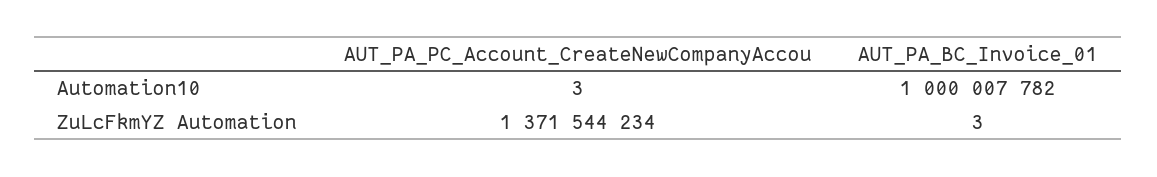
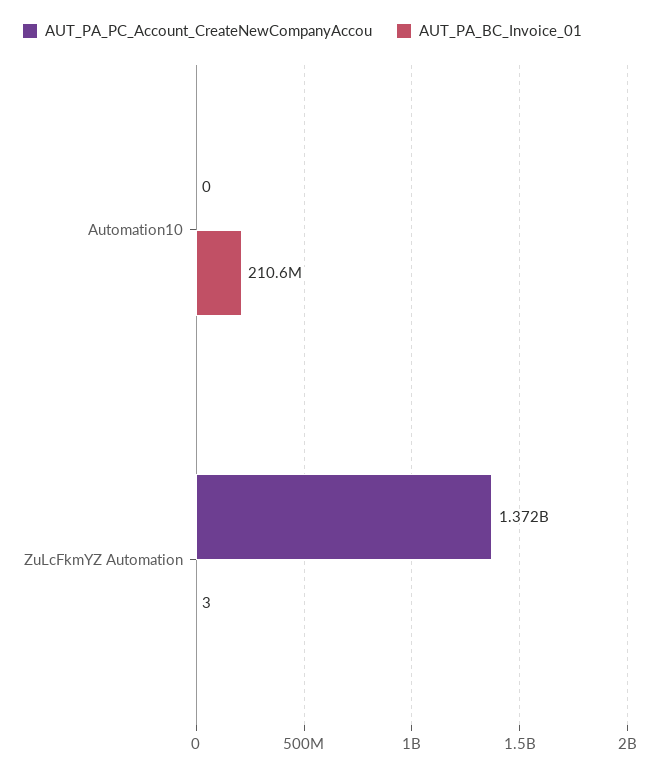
AUT_PA_PC_Account_CreateNewCompanyAccou, Automation10: 3 -> 0
AUT_PA_BC_Invoice_01, Automation10: 1000007782 -> 210600000

